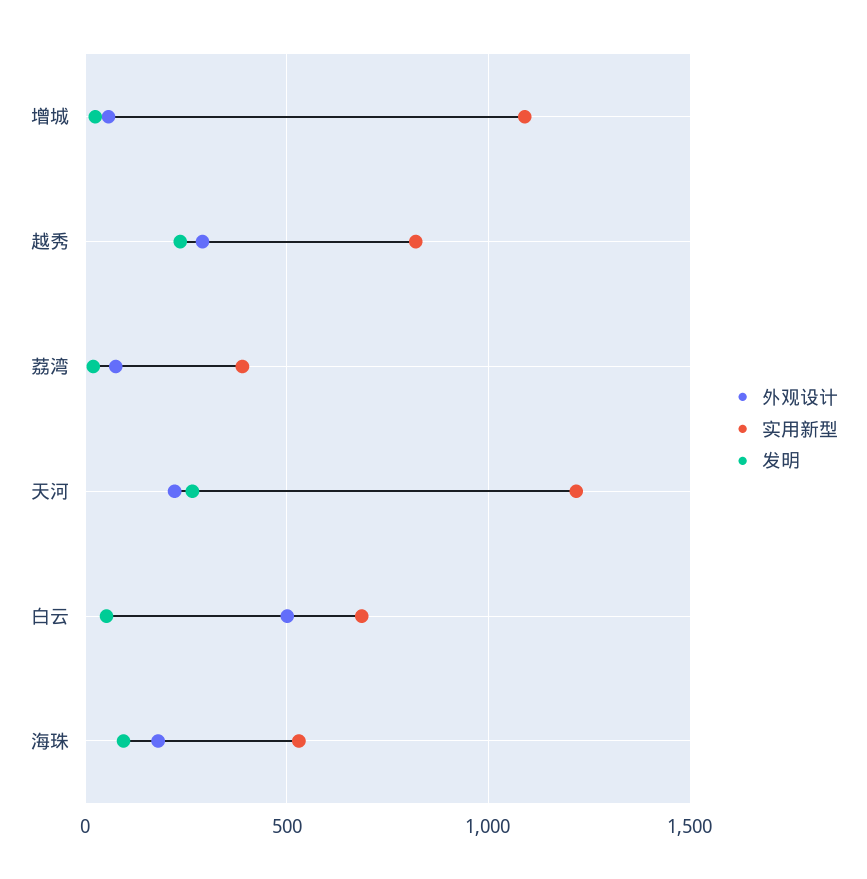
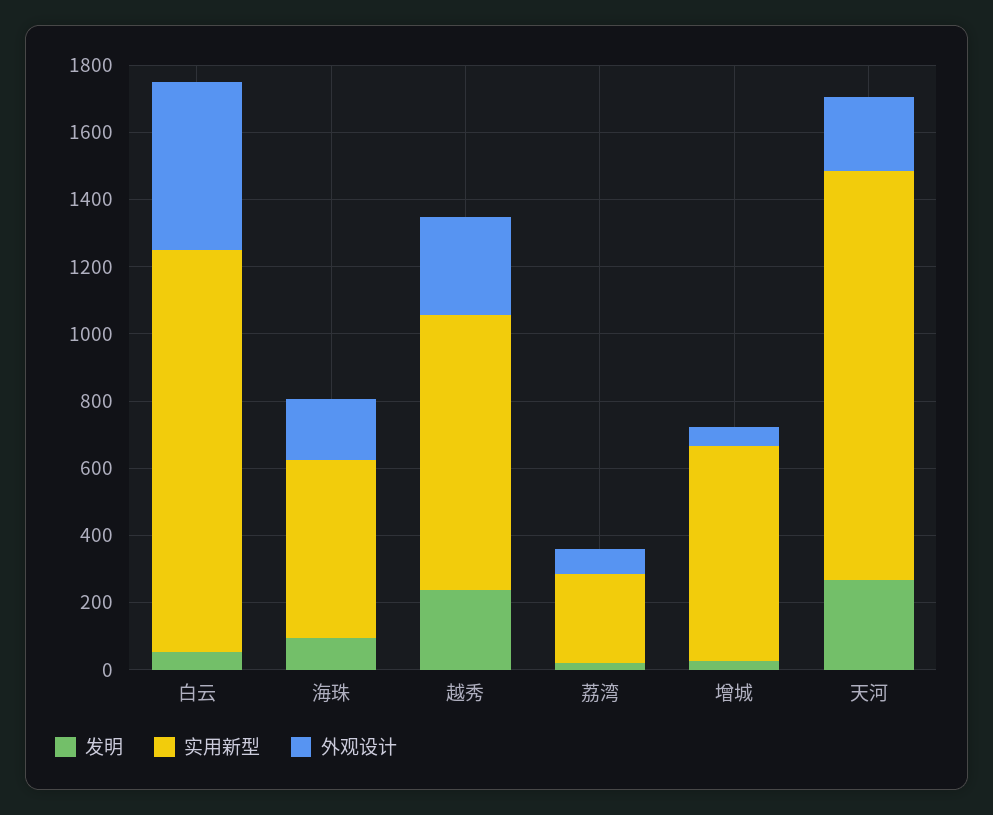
实用新型, 增城: 1100 -> 650
实用新型, 荔湾: 400 -> 250
实用新型, 白云: 700 -> 1200

